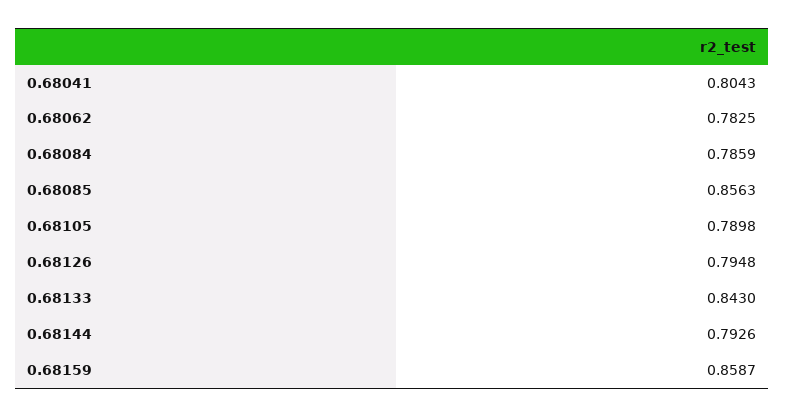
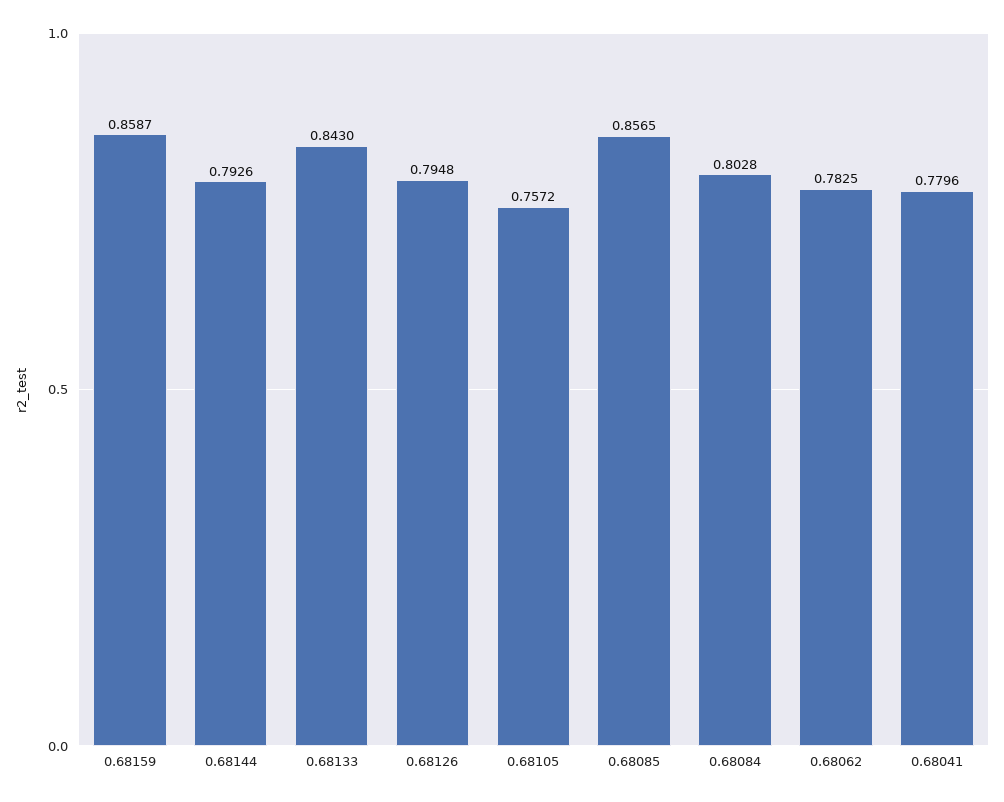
0.68041: 0.8043 -> 0.7796
0.68084: 0.7859 -> 0.8028
0.68085: 0.8563 -> 0.8565
0.68105: 0.7898 -> 0.7572

